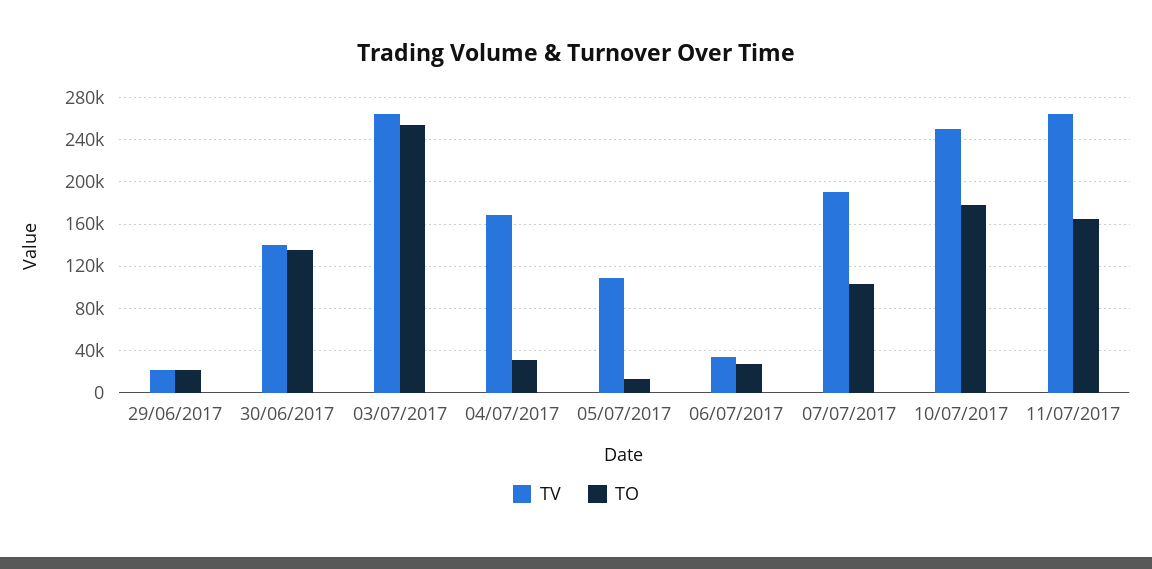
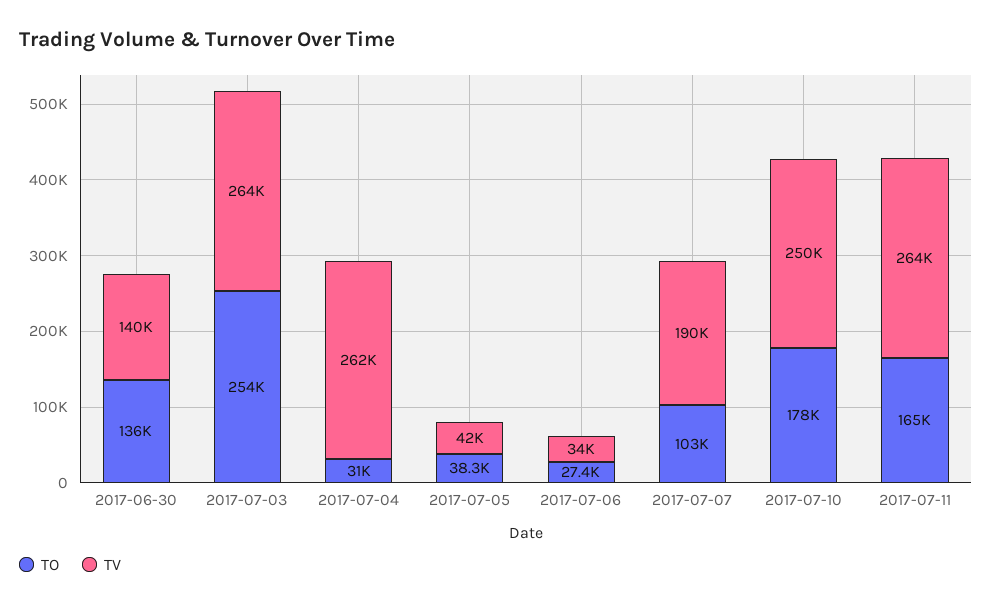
TV, 29/06/2017: 20000 -> none
TO, 29/06/2017: 20000 -> none
TV, 04/07/2017: 170000 -> 262000
TV, 05/07/2017: 110000 -> 42000
TO, 05/07/2017: 10000 -> 38300

